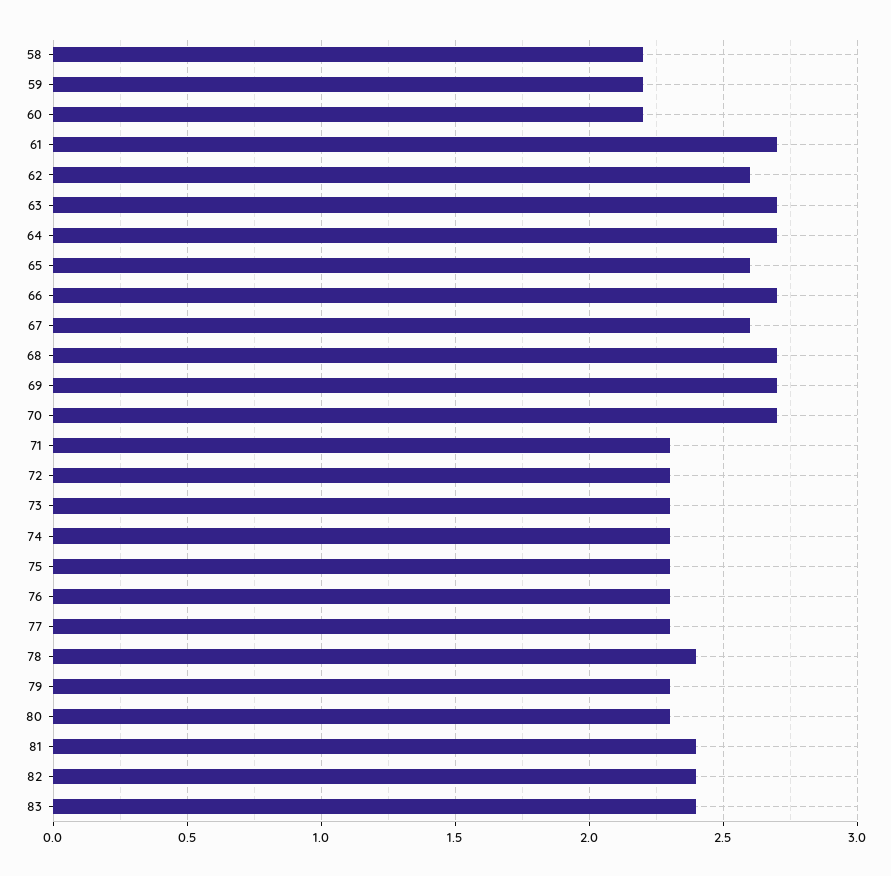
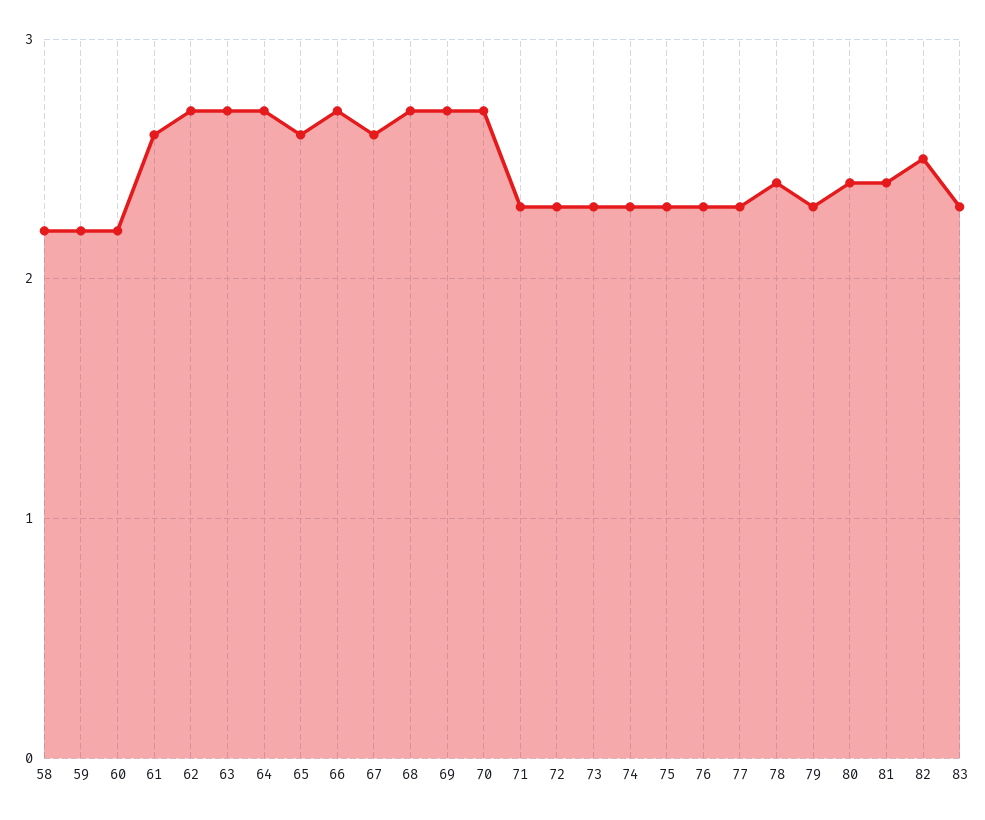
61: 2.7 -> 2.6
62: 2.6 -> 2.7
80: 2.3 -> 2.4
82: 2.4 -> 2.5
83: 2.4 -> 2.3

